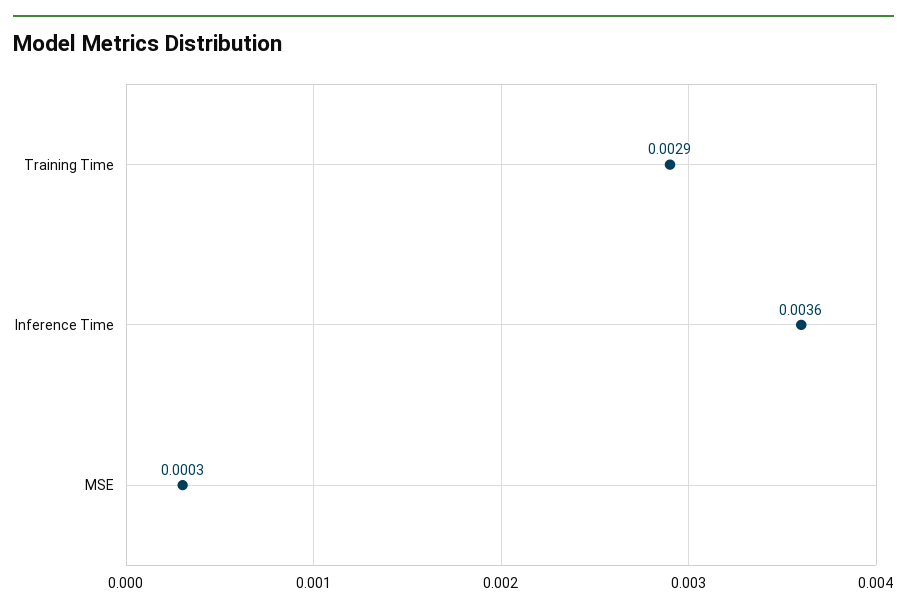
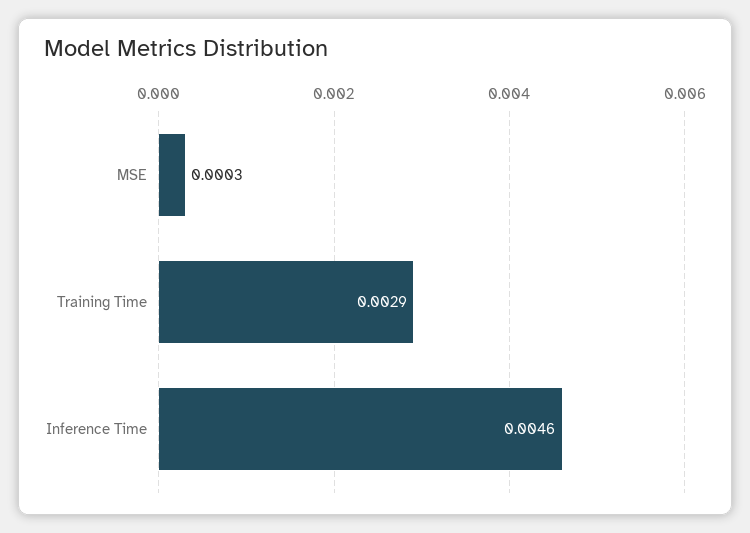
Inference Time: 0.0036 -> 0.0046

